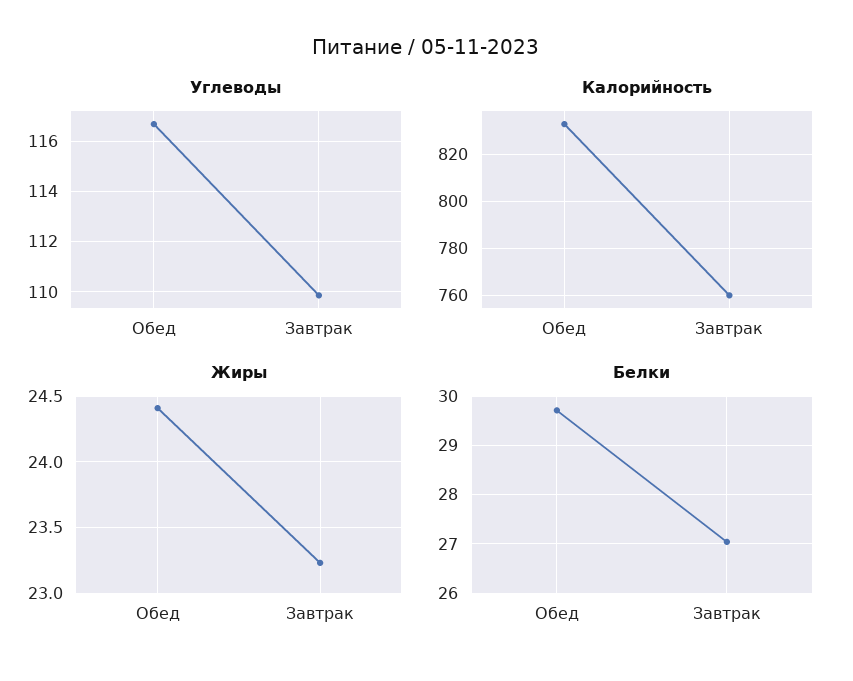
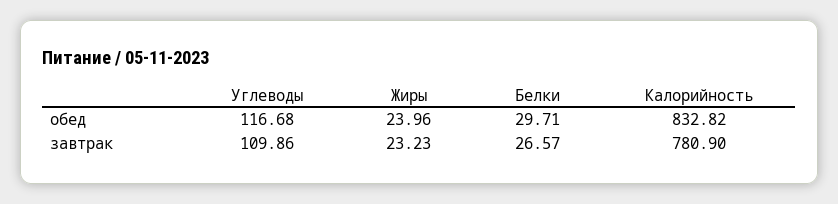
Калорийность, Завтрак: 760 -> 780.9
Жиры, Обед: 24.4 -> 23.96
Белки, Завтрак: 27 -> 26.57

